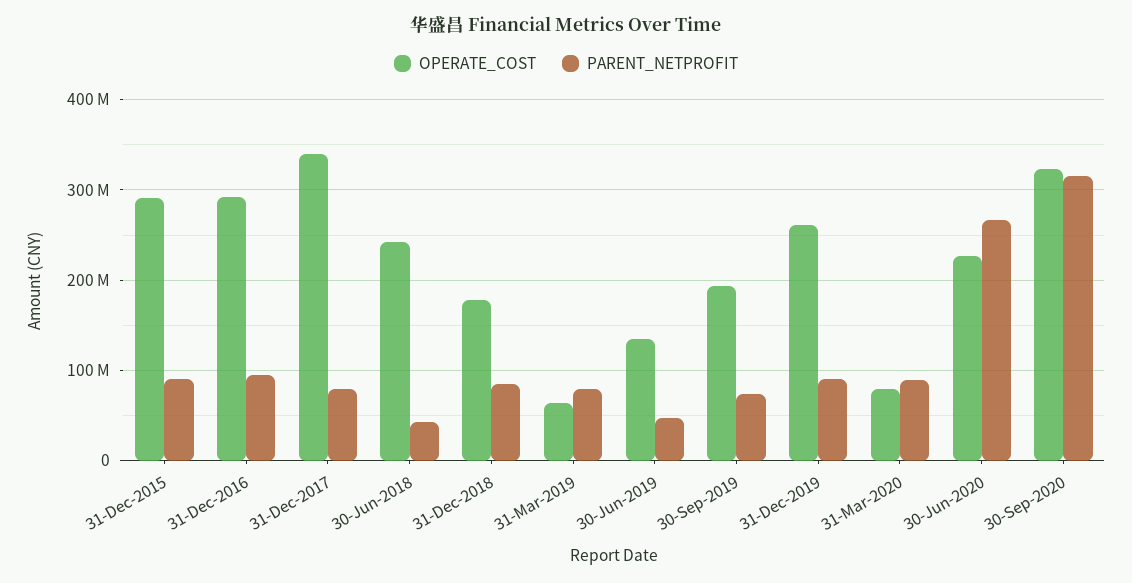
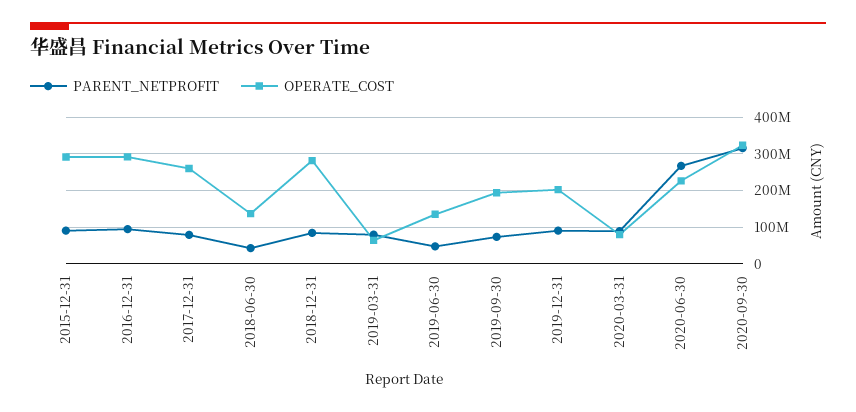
OPERATE_COST, 31-Dec-2017: 340000000 -> 260000000
OPERATE_COST, 30-Jun-2018: 240000000 -> 140000000
OPERATE_COST, 31-Dec-2018: 180000000 -> 280000000
OPERATE_COST, 31-Dec-2019: 260000000 -> 200000000

